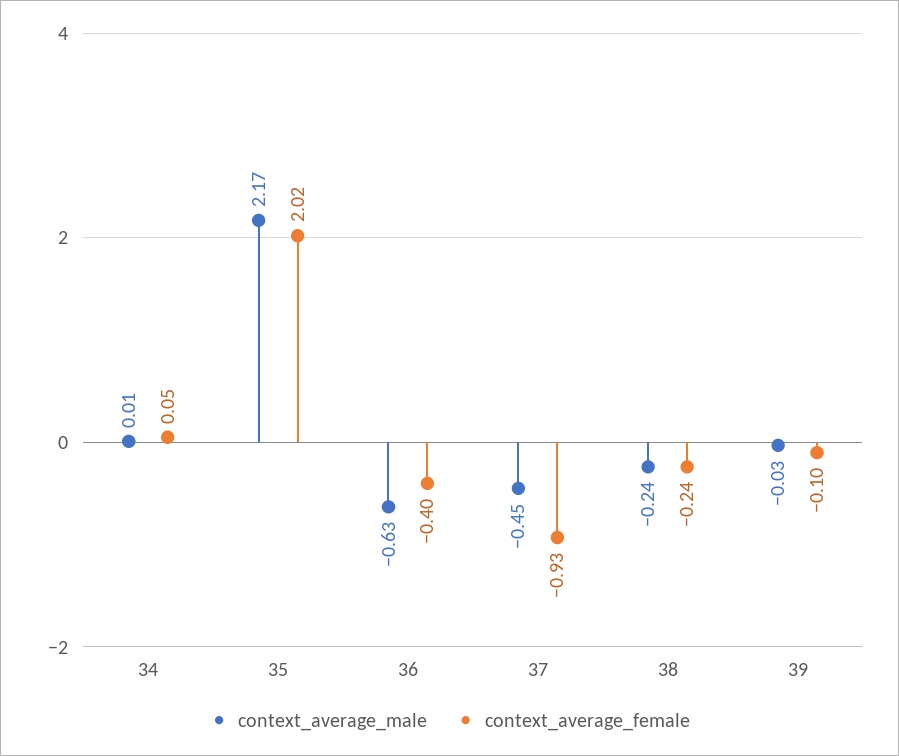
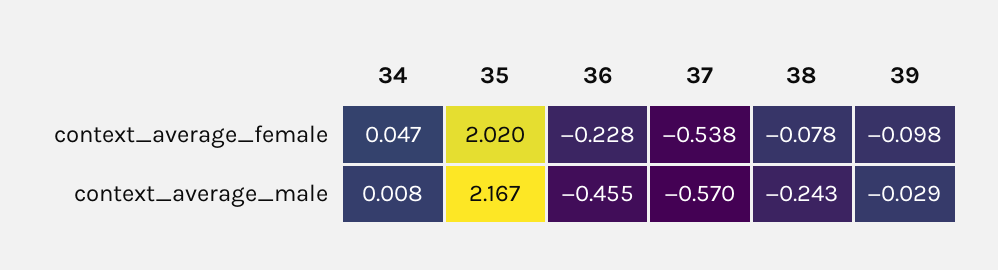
context_average_male, 36: -0.63 -> -0.455
context_average_female, 36: -0.4 -> -0.228
context_average_male, 37: -0.45 -> -0.57
context_average_female, 37: -0.93 -> -0.538
context_average_female, 38: -0.24 -> -0.078

